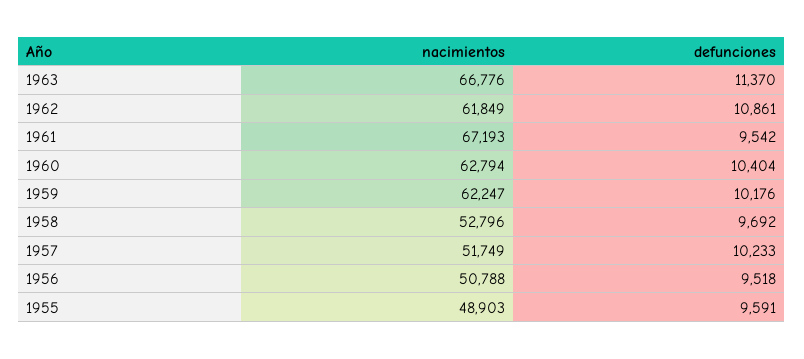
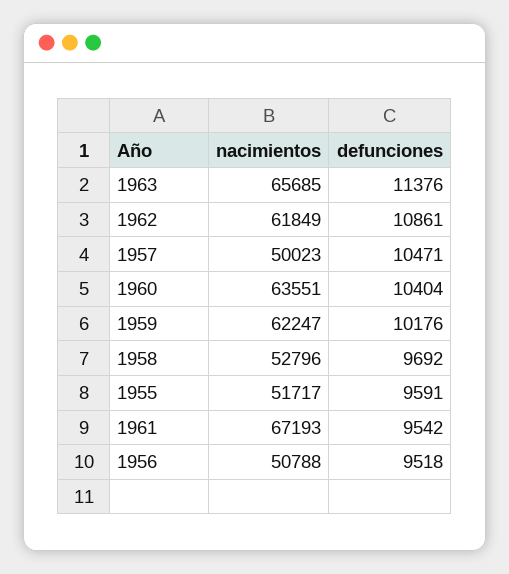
nacimientos, 1963: 66776 -> 65685
defunciones, 1963: 11370 -> 11376
nacimientos, 1960: 62794 -> 63551
nacimientos, 1957: 51749 -> 50023
defunciones, 1957: 10233 -> 10471
nacimientos, 1955: 48903 -> 51717

